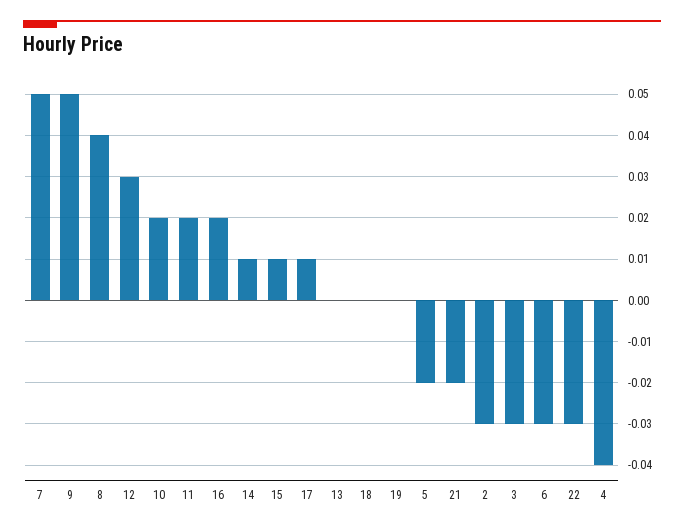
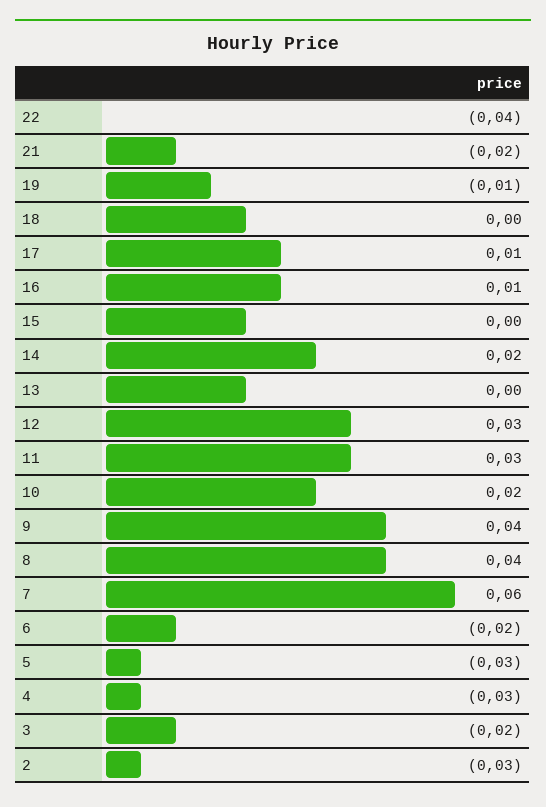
7: 0.05 -> 0.06
9: 0.05 -> 0.04
11: 0.02 -> 0.03
16: 0.02 -> 0.01
14: 0.01 -> 0.02
15: 0.01 -> 0
19: 0 -> -0.01
5: -0.02 -> -0.03
3: -0.03 -> -0.02
6: -0.03 -> -0.02
22: -0.03 -> -0.04
4: -0.04 -> -0.03

